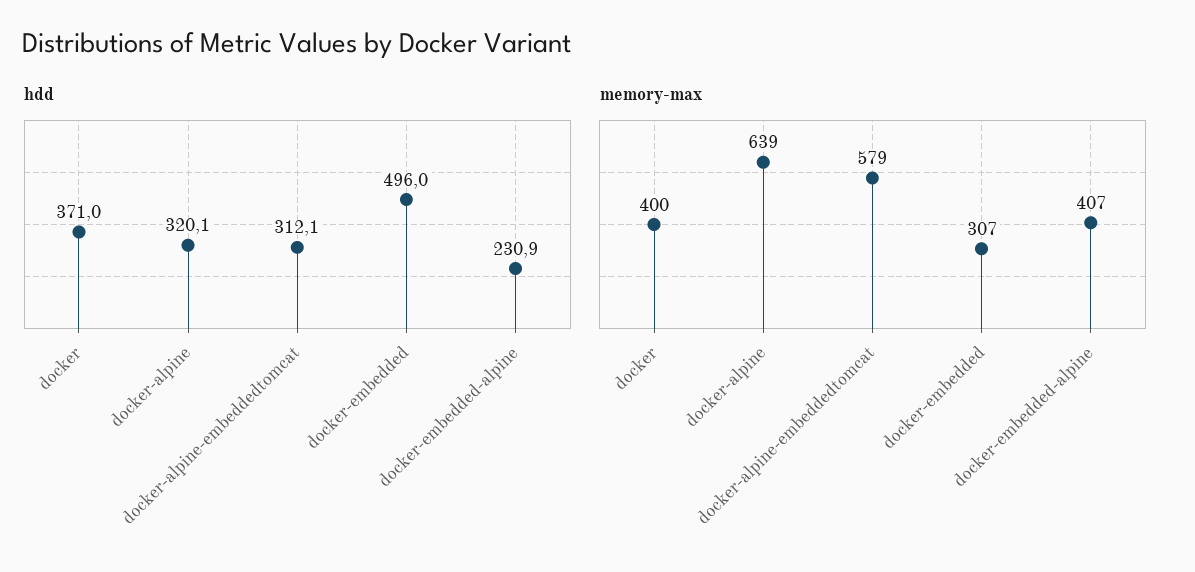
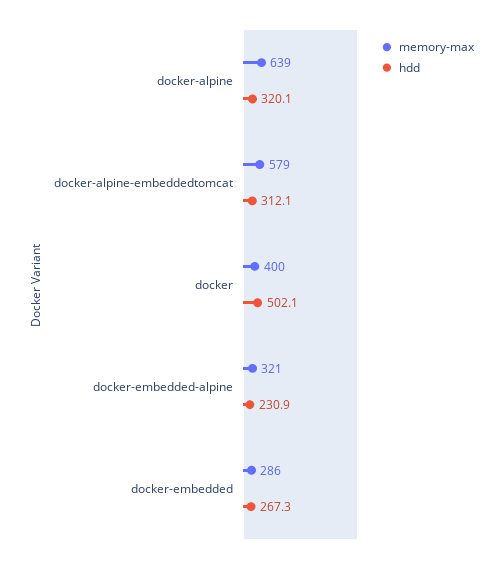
hdd, docker: 371 -> 502.1
hdd, docker-embedded: 496 -> 267.3
memory-max, docker-embedded: 307 -> 286
memory-max, docker-embedded-alpine: 407 -> 321

